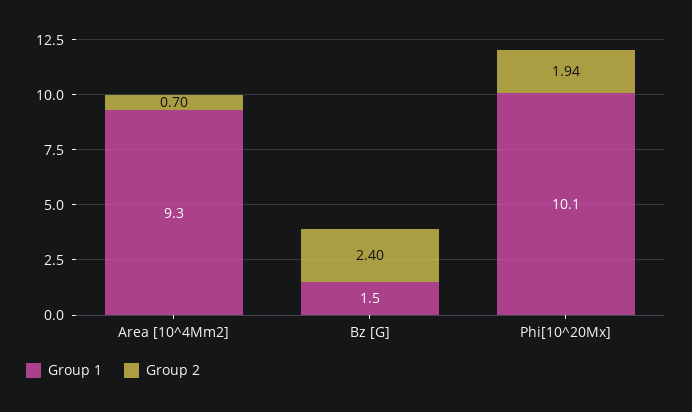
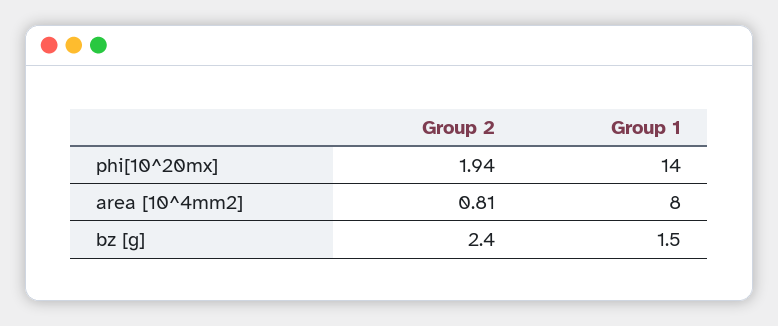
Group 1, Area [10^4Mm2]: 9.3 -> 8
Group 2, Area [10^4Mm2]: 0.7 -> 0.81
Group 1, Phi[10^20Mx]: 10.1 -> 14

